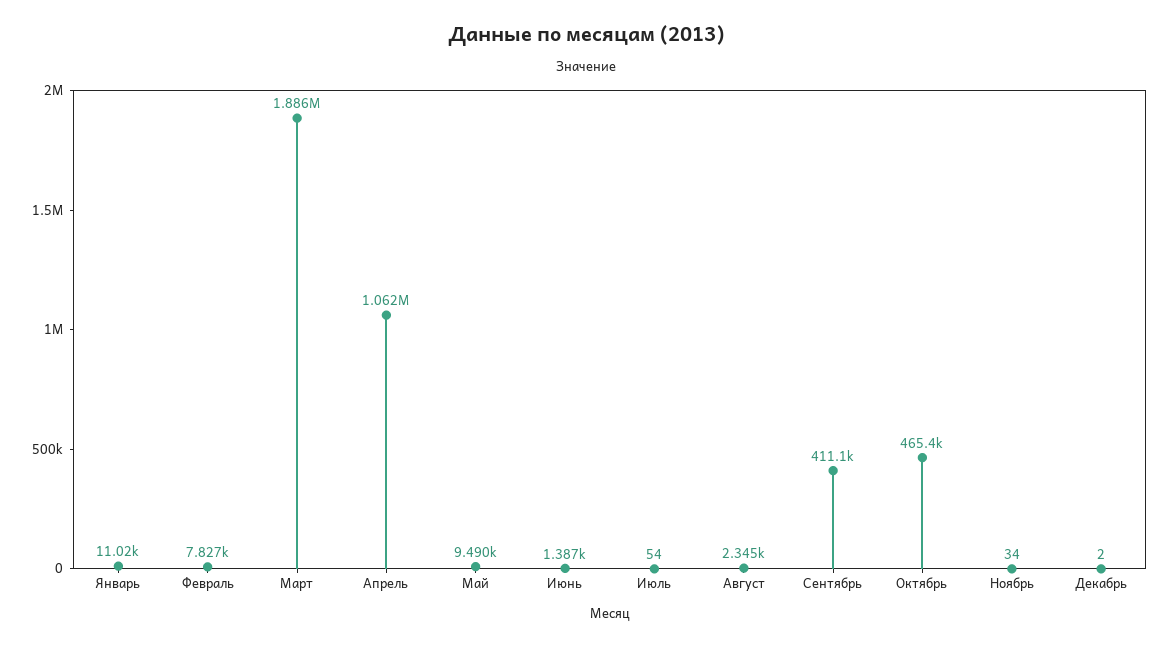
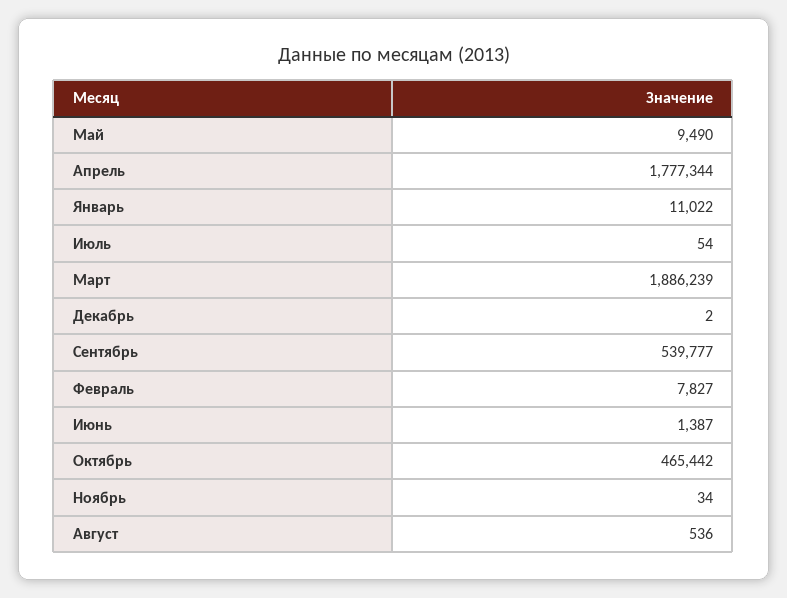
Апрель: 1062000 -> 1777344
Август: 2345 -> 536
Сентябрь: 411100 -> 539777

